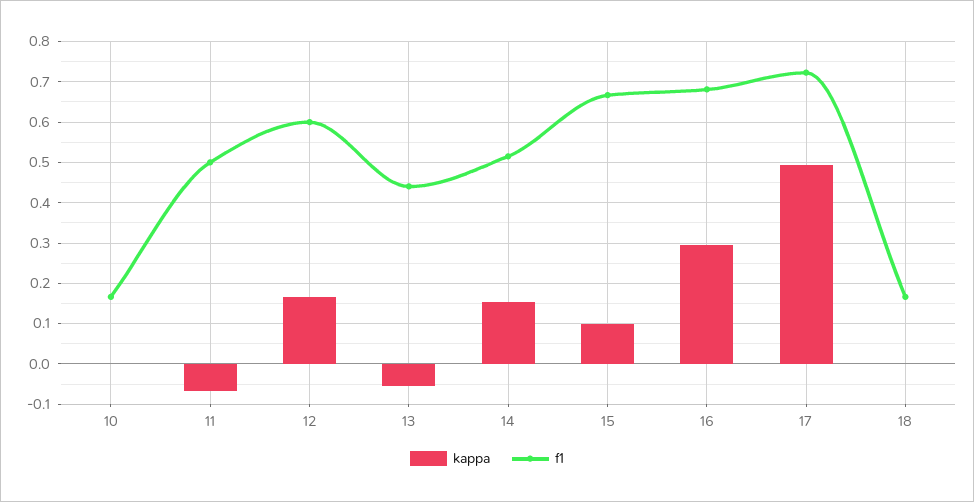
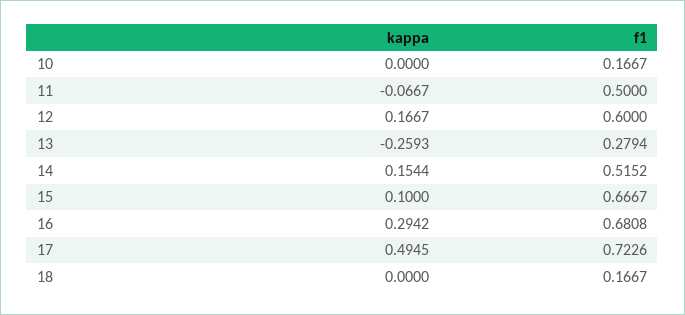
kappa, 13: -0.06 -> -0.2593
f1, 13: 0.44 -> 0.2794

